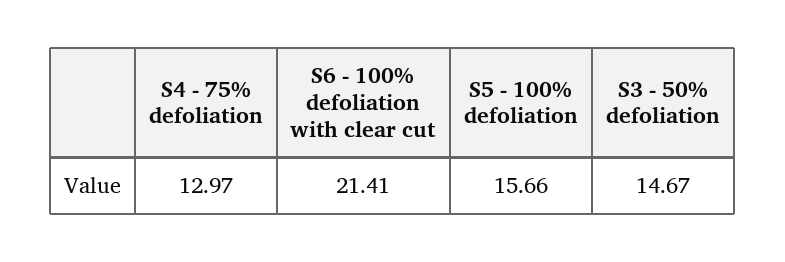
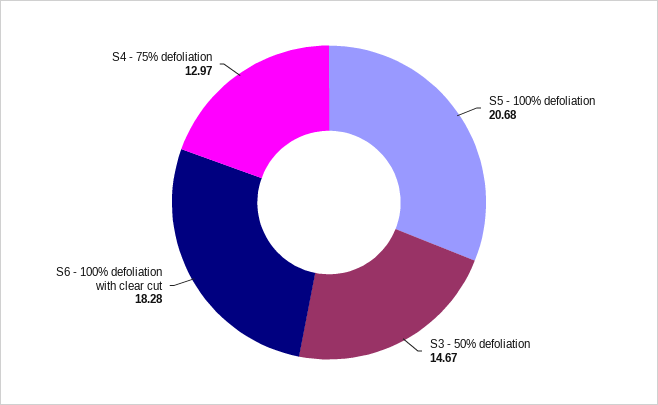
S6 - 100% defoliation with clear cut: 21.41 -> 18.28
S5 - 100% defoliation: 15.66 -> 20.68

